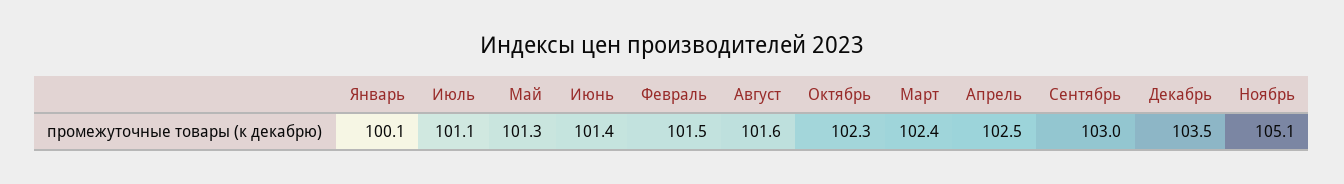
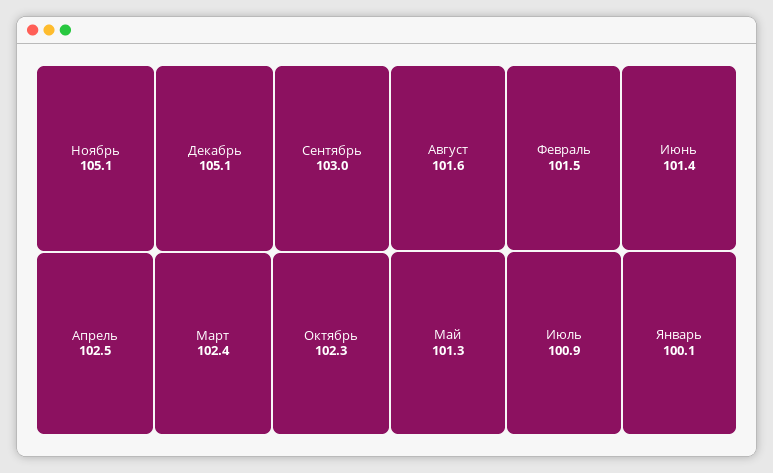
Июль: 101.1 -> 100.9
Декабрь: 103.5 -> 105.1

